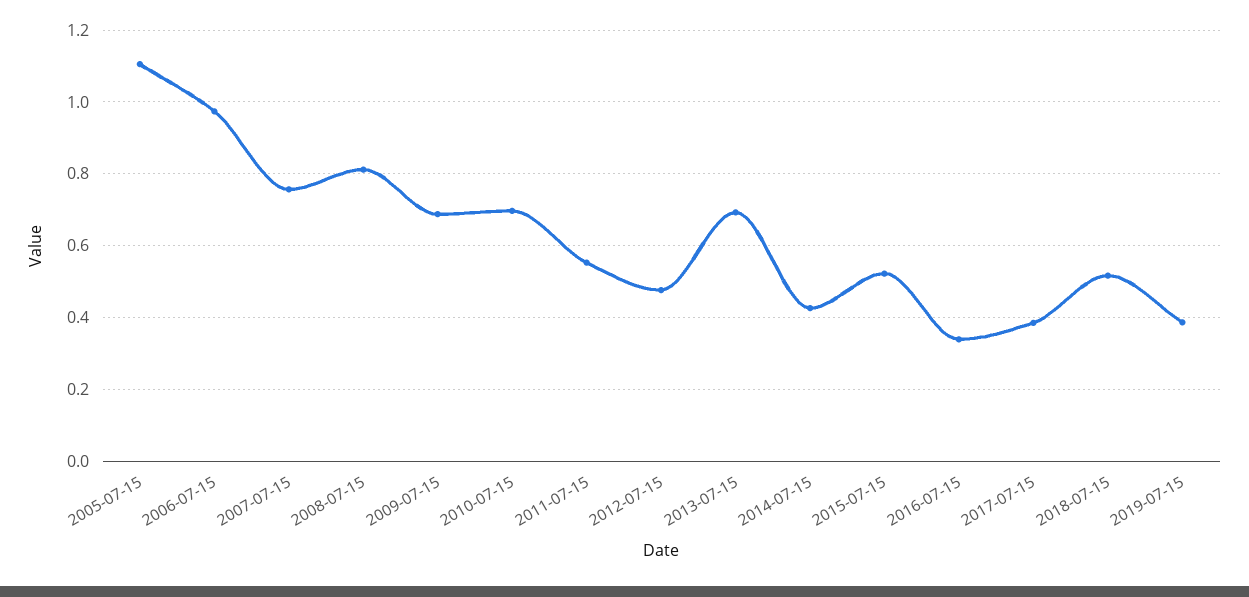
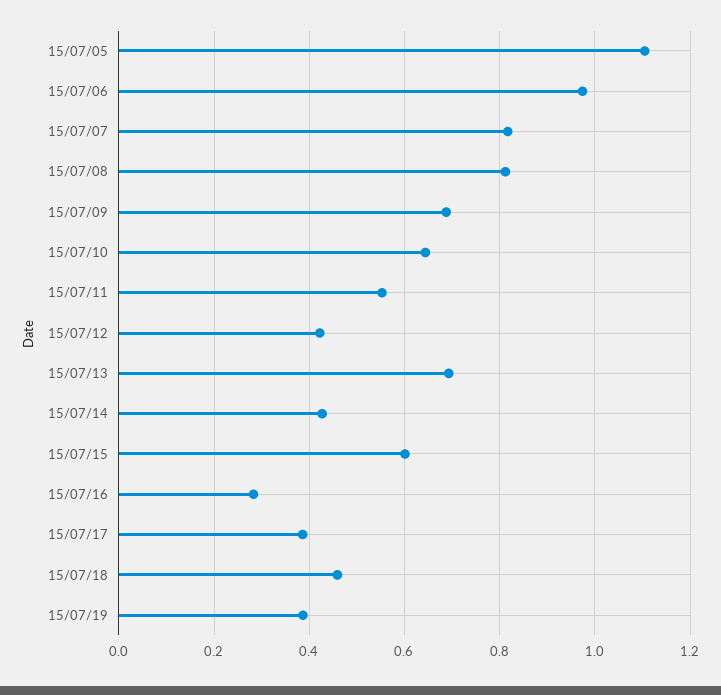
2007-07-15: 0.76 -> 0.82
2010-07-15: 0.7 -> 0.64
2012-07-15: 0.48 -> 0.42
2015-07-15: 0.52 -> 0.6
2016-07-15: 0.34 -> 0.28
2018-07-15: 0.52 -> 0.46

